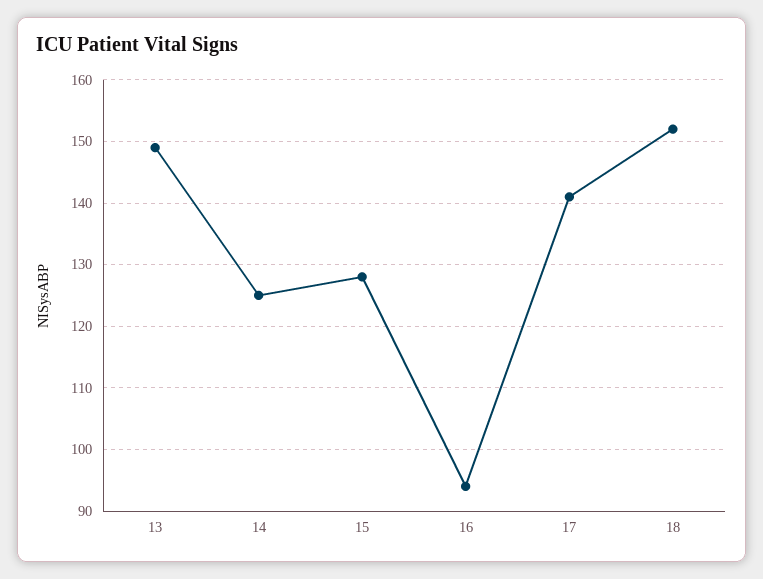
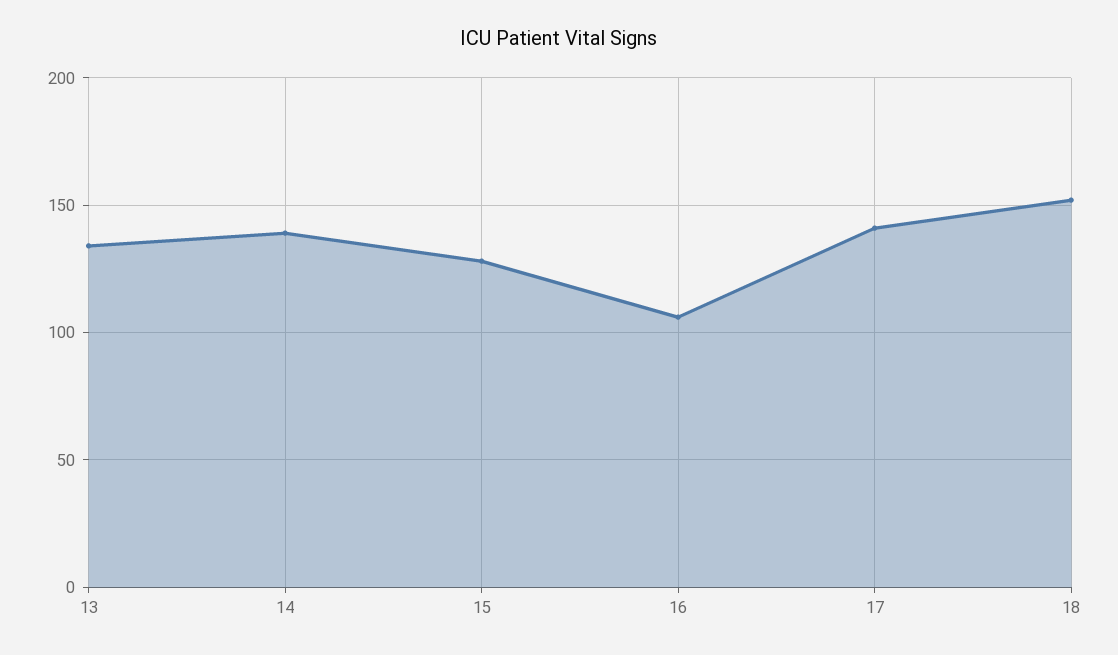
13: 149 -> 135
14: 125 -> 140
16: 94 -> 105

